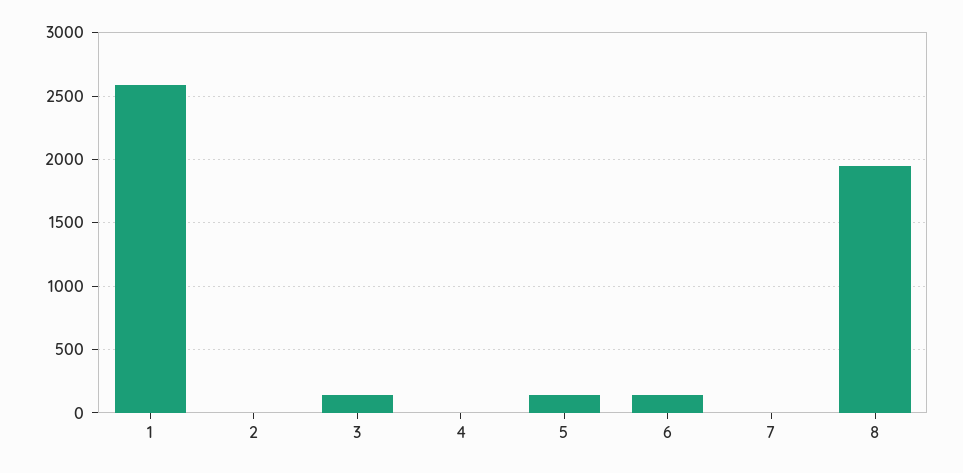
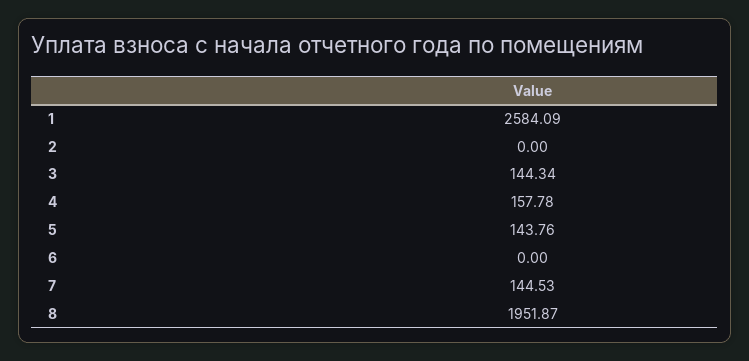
4: 0 -> 157.78
6: 150 -> 0
7: 0 -> 144.53

